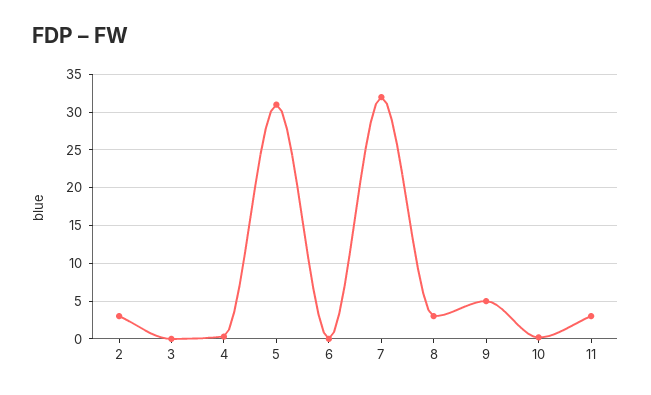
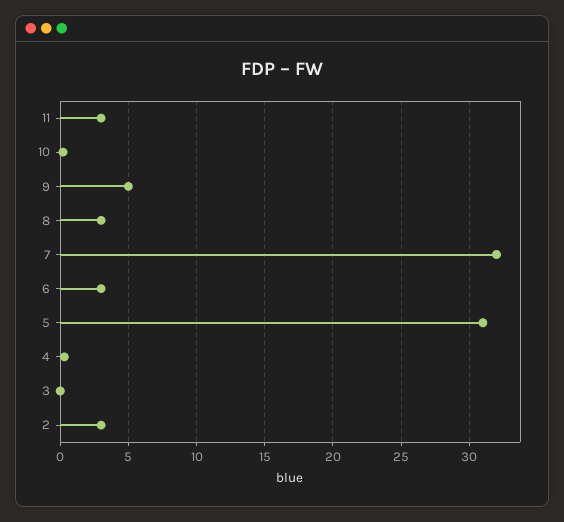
6: 0 -> 3

